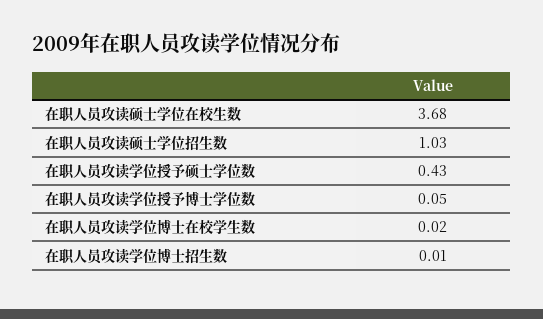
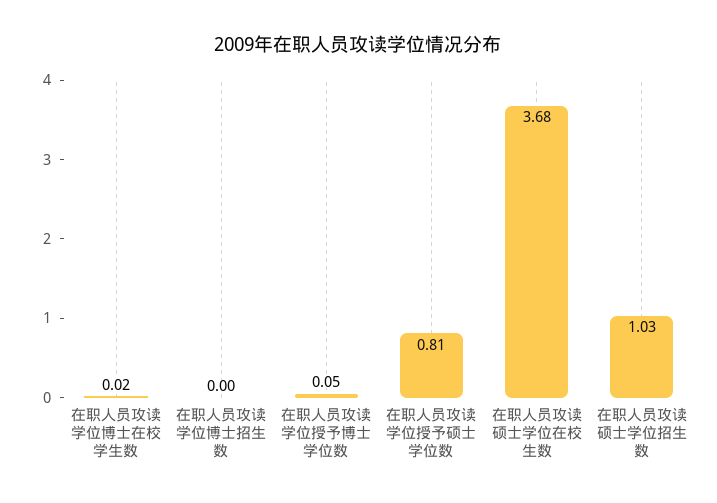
在职人员攻读学位授予硕士学位数: 0.43 -> 0.81
在职人员攻读学位博士招生数: 0.01 -> 0

